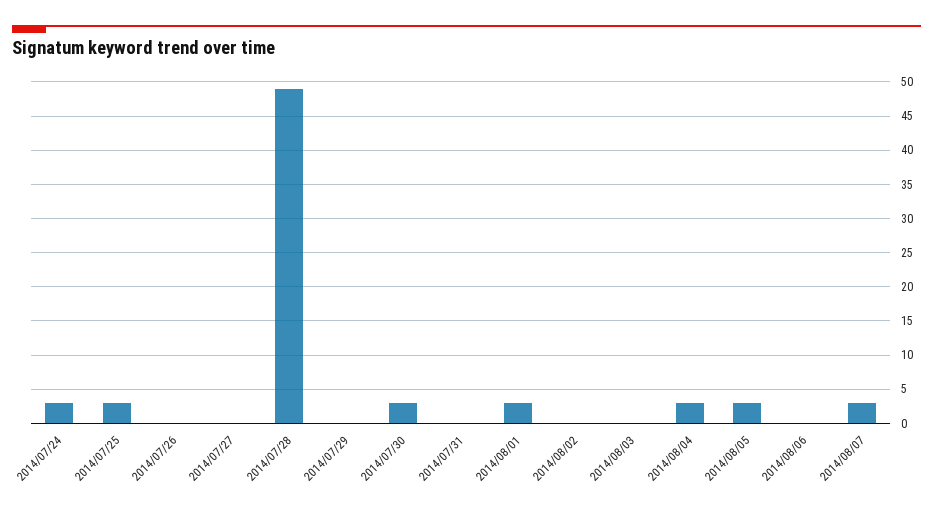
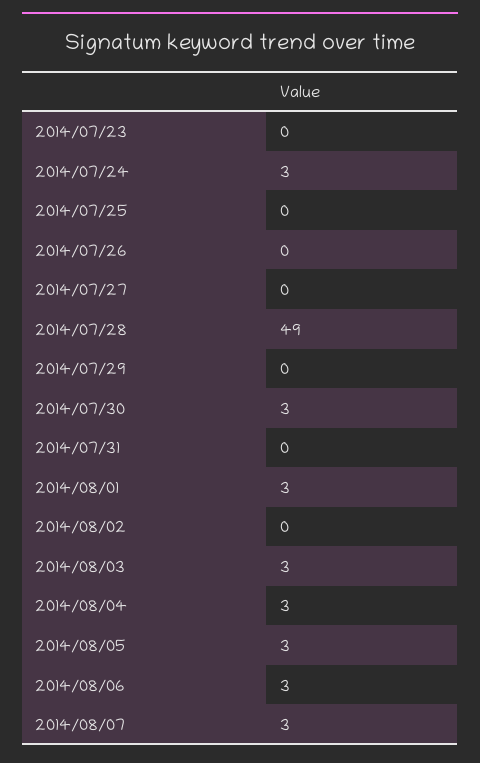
2014/07/25: 3 -> 0
2014/08/03: 0 -> 3
2014/08/06: 0 -> 3
2014/07/23: none -> 0

